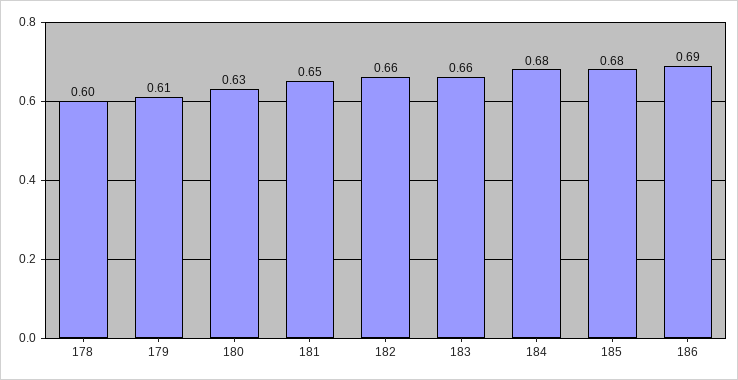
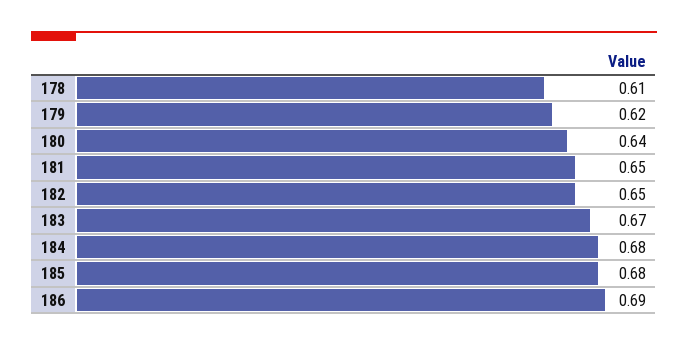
178: 0.6 -> 0.61
179: 0.61 -> 0.62
180: 0.63 -> 0.64
182: 0.66 -> 0.65
183: 0.66 -> 0.67

